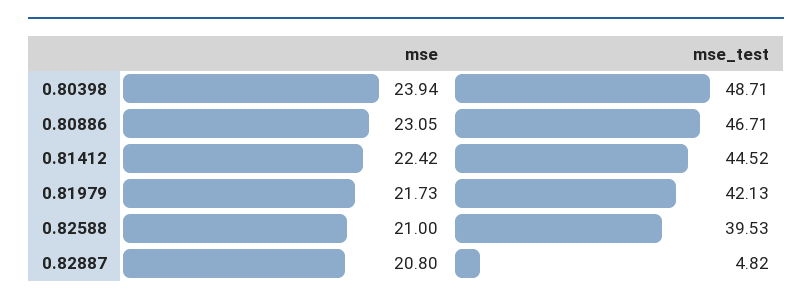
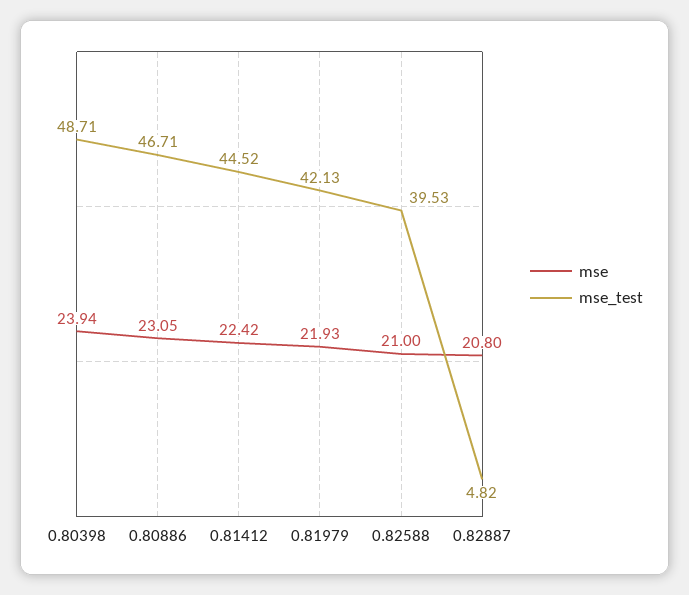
mse, 0.81979: 21.73 -> 21.93

